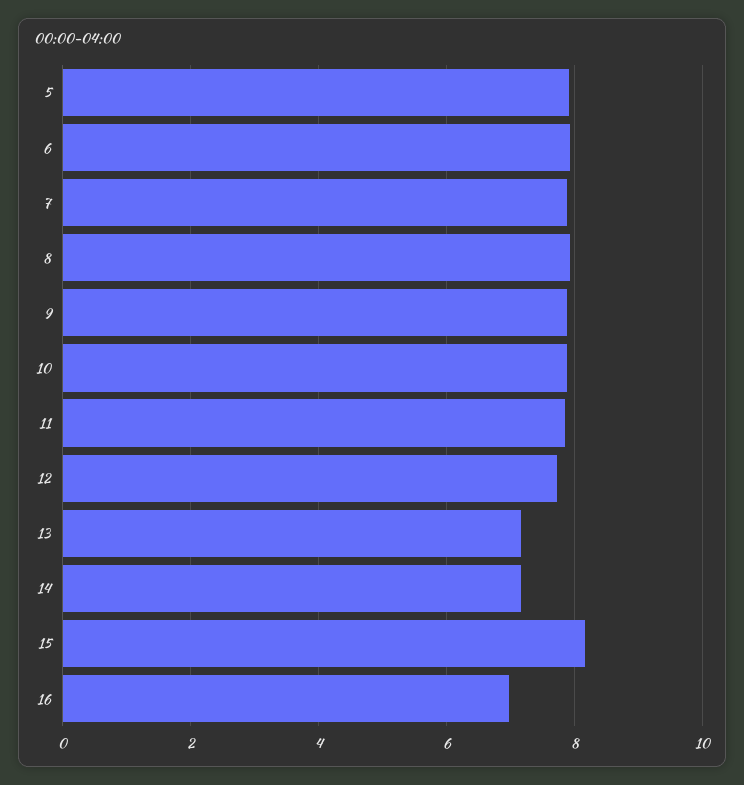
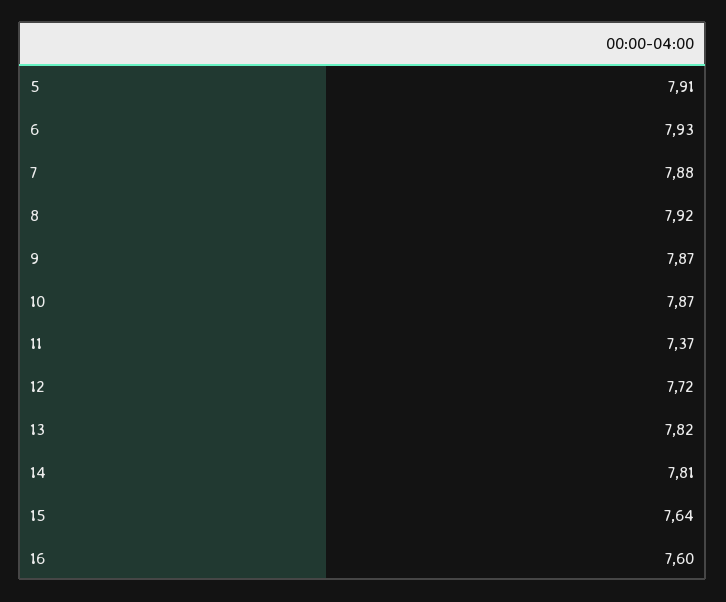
11: 7.8 -> 7.37
13: 7.2 -> 7.82
14: 7.2 -> 7.81
15: 8.2 -> 7.64
16: 7 -> 7.6

